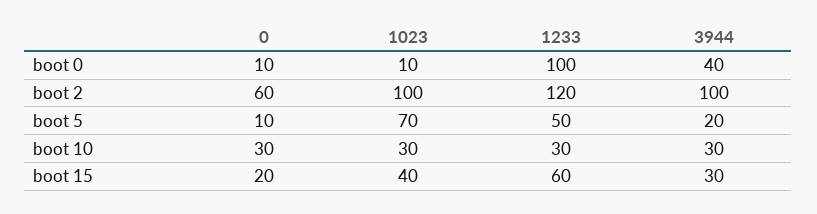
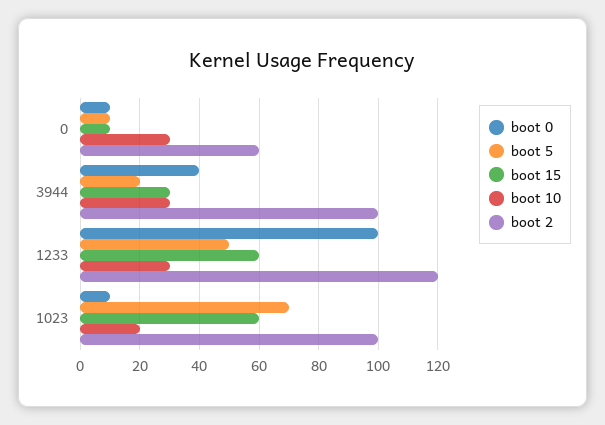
boot 10, 1023: 30 -> 20
boot 15, 0: 20 -> 10
boot 15, 1023: 40 -> 60

